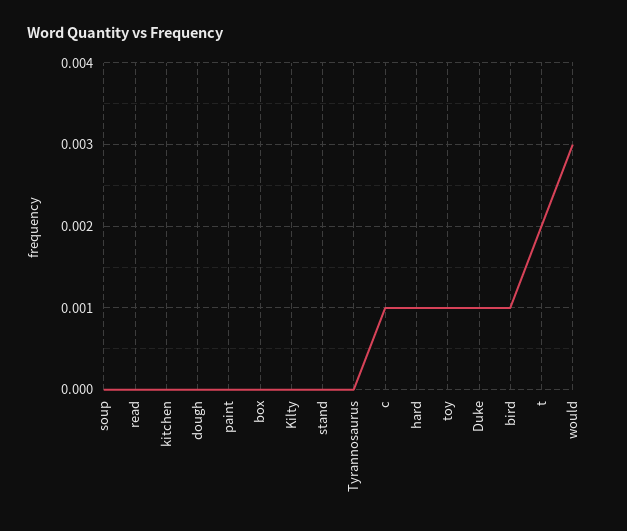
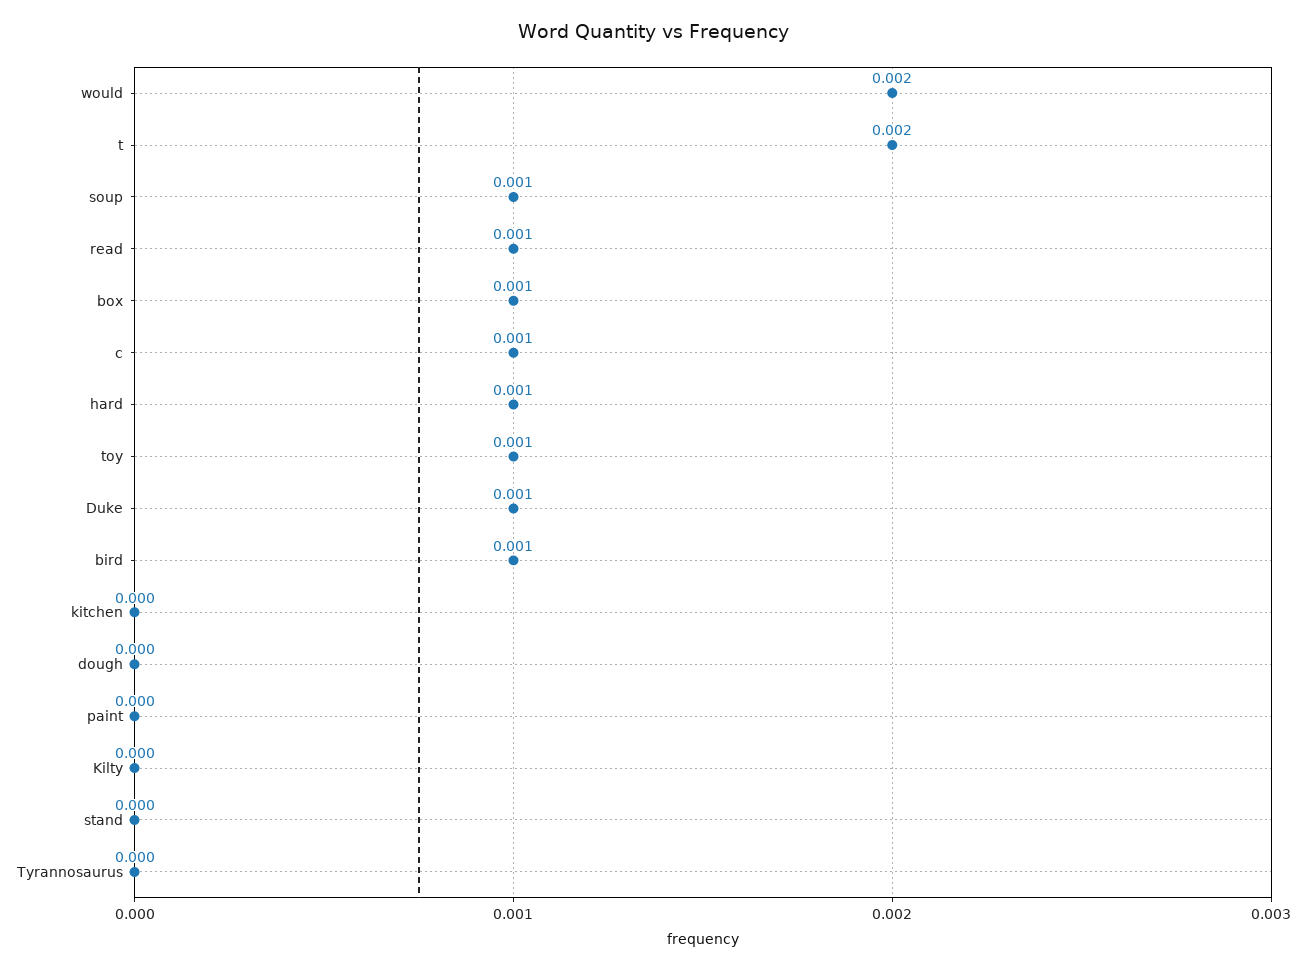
soup: 0 -> 0.001
read: 0 -> 0.001
box: 0 -> 0.001
would: 0.003 -> 0.002

